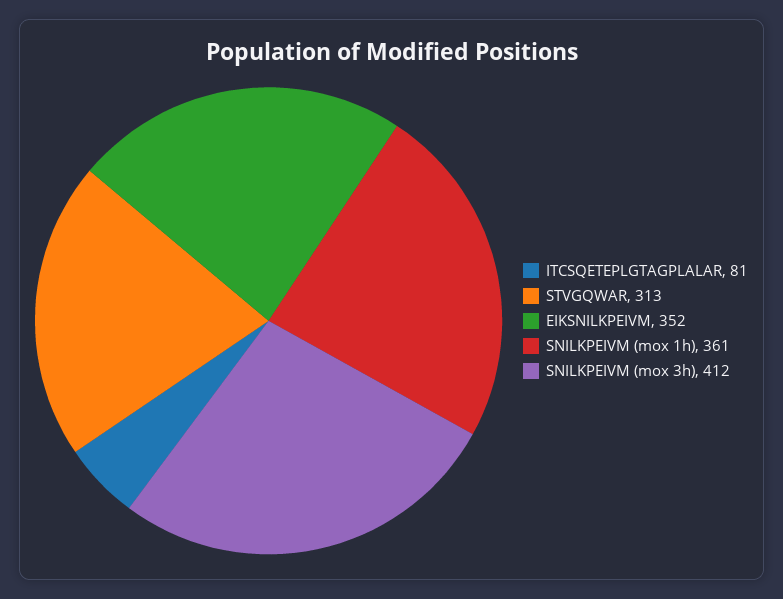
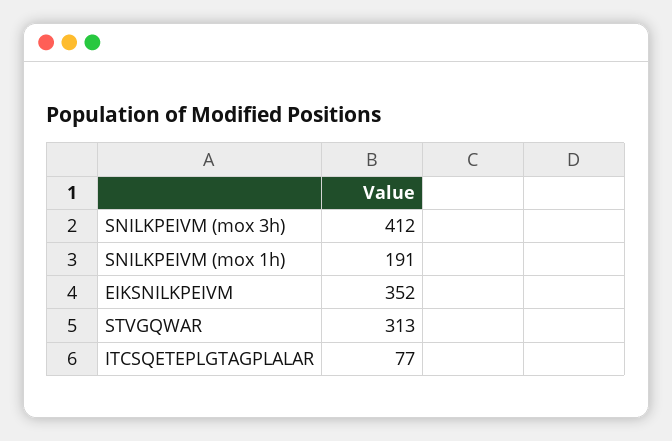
ITCSQETEPLGTAGPLALAR: 81 -> 77
SNILKPEIVM (mox 1h): 361 -> 191

